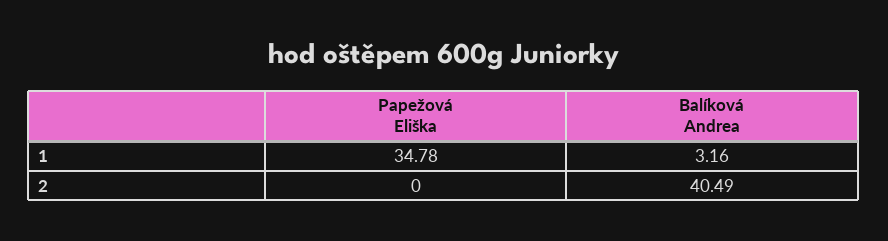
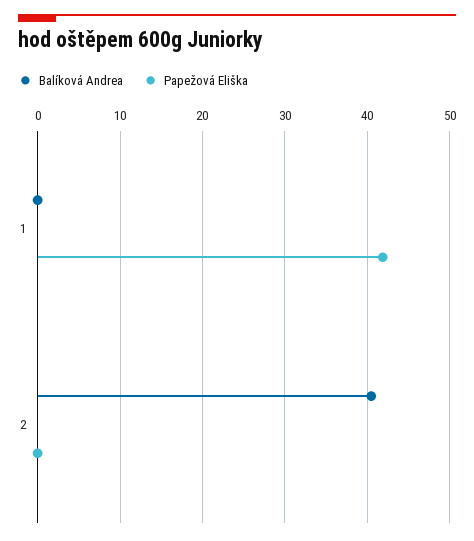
Papežová Eliška, 1: 34.78 -> 42
Balíková Andrea, 1: 3.16 -> 0

